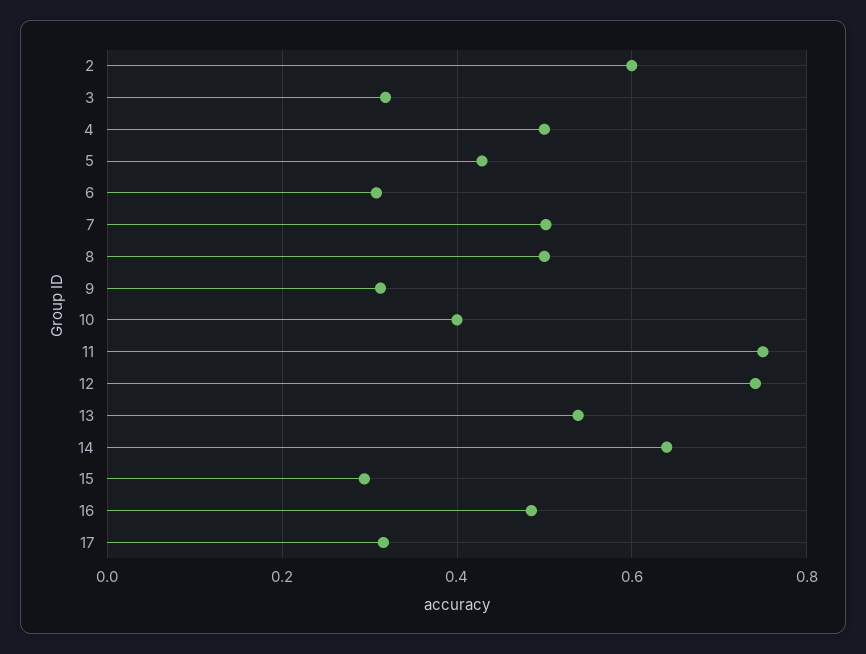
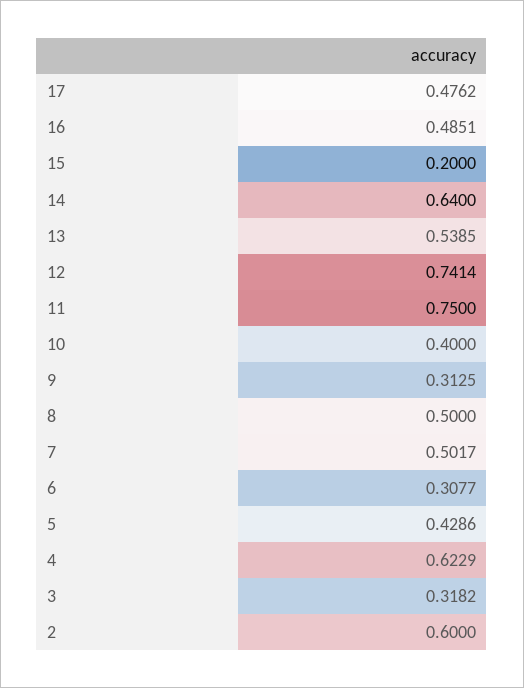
4: 0.5 -> 0.6229
15: 0.3 -> 0.2
17: 0.32 -> 0.4762

